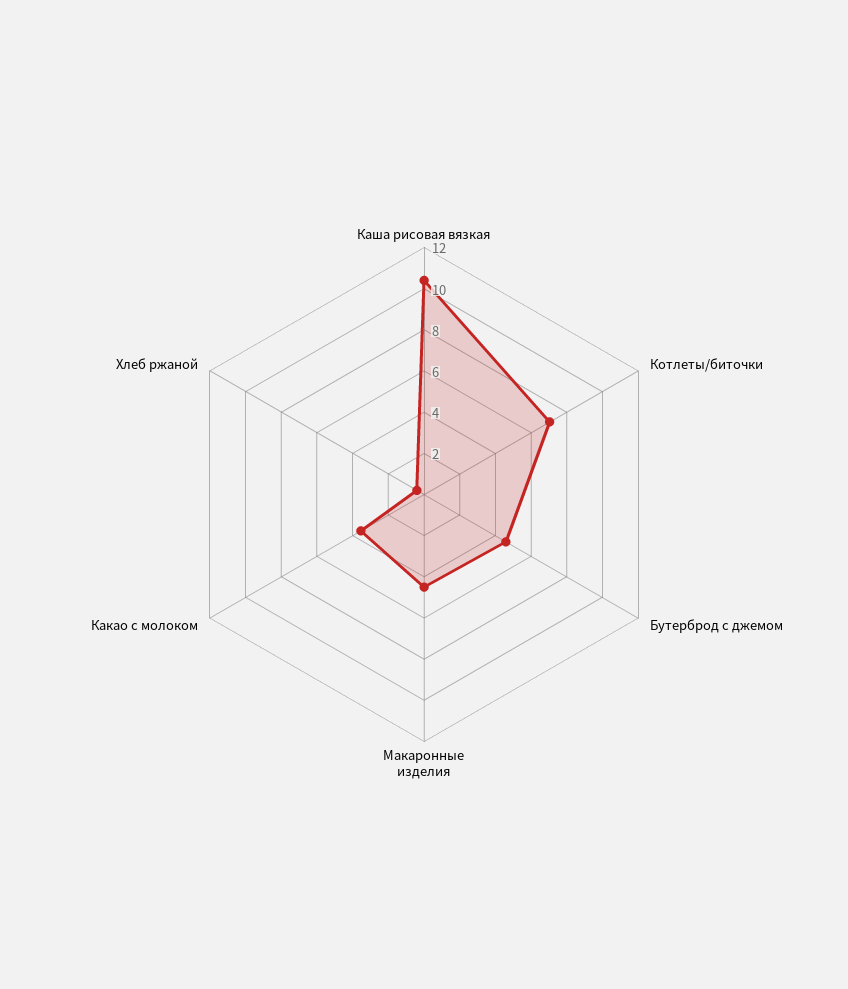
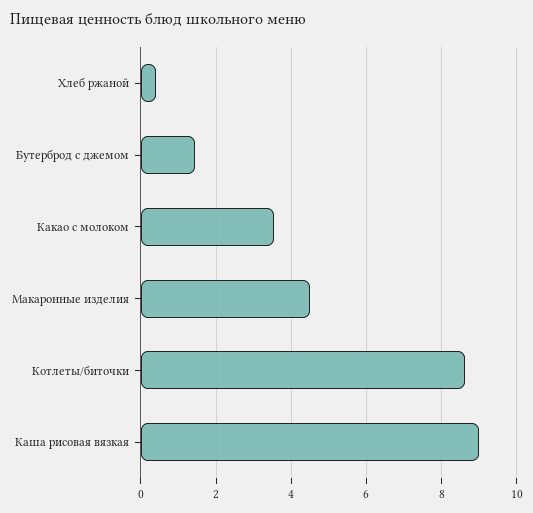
Каша рисовая вязкая: 10.5 -> 9
Котлеты/биточки: 7 -> 8.6
Бутерброд с джемом: 4.5 -> 1.4

